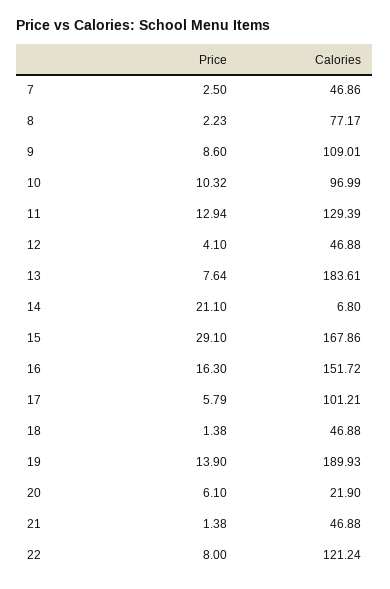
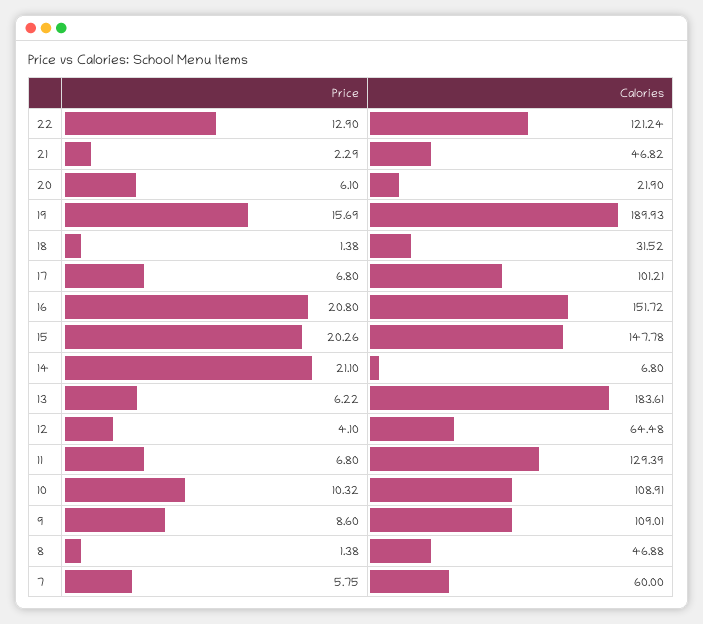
Price, 7: 2.5 -> 5.75
Calories, 7: 46.86 -> 60
Price, 8: 2.23 -> 1.38
Calories, 8: 77.17 -> 46.88
Calories, 10: 96.99 -> 108.91
Price, 11: 12.94 -> 6.8
Calories, 12: 46.88 -> 64.48
Price, 13: 7.64 -> 6.22
Price, 15: 29.1 -> 20.26
Calories, 15: 167.86 -> 147.78
Price, 16: 16.3 -> 20.8
Price, 17: 5.79 -> 6.8
Calories, 18: 46.88 -> 31.52
Price, 19: 13.9 -> 15.69
Price, 21: 1.38 -> 2.29
Calories, 21: 46.88 -> 46.82
Price, 22: 8 -> 12.9

